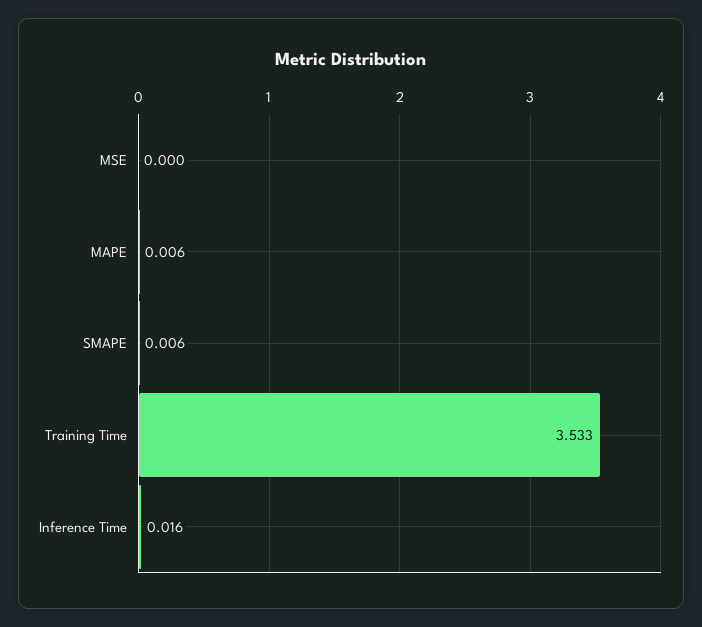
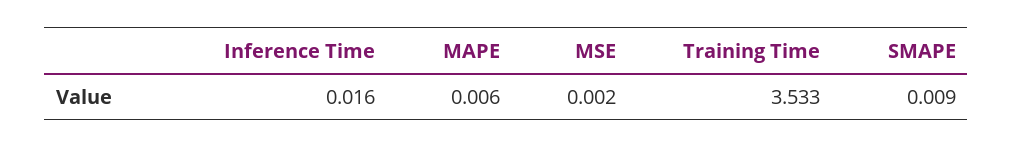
MSE: 0 -> 0.002
SMAPE: 0.006 -> 0.009

